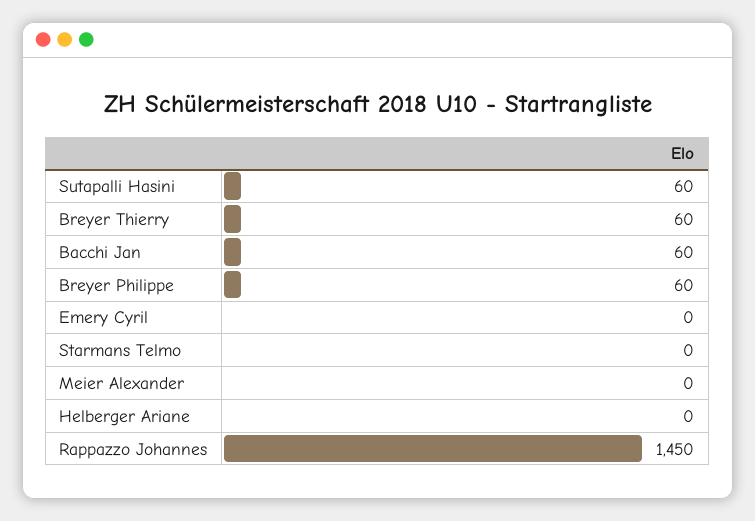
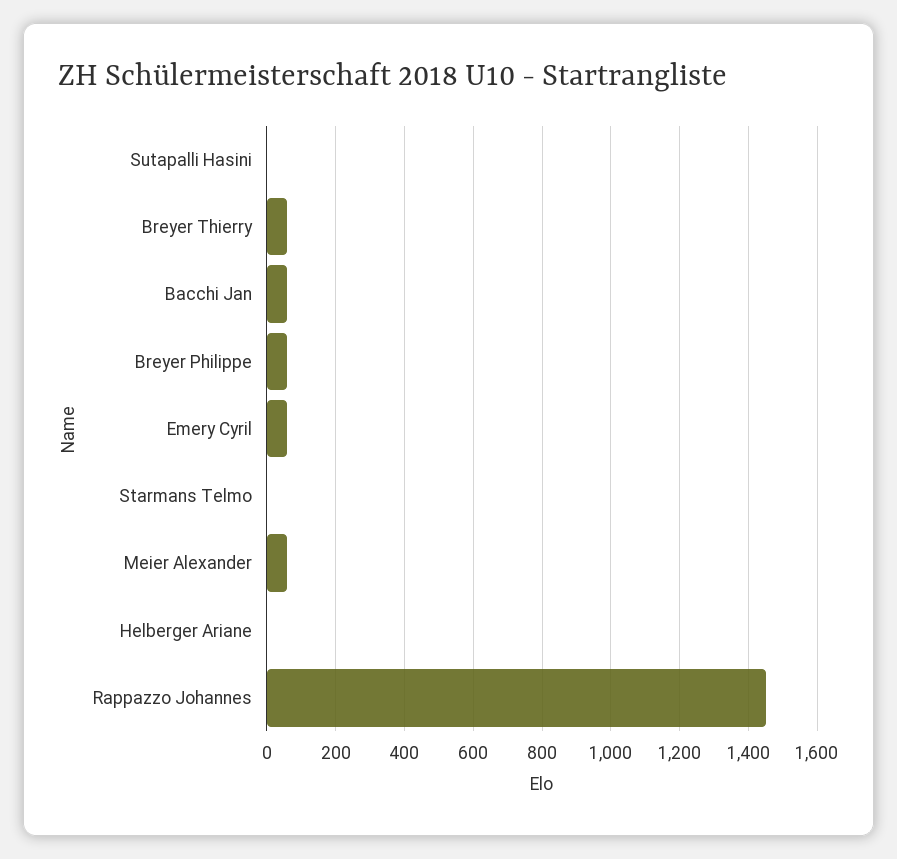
Sutapalli Hasini: 60 -> 0
Emery Cyril: 0 -> 60
Meier Alexander: 0 -> 60

